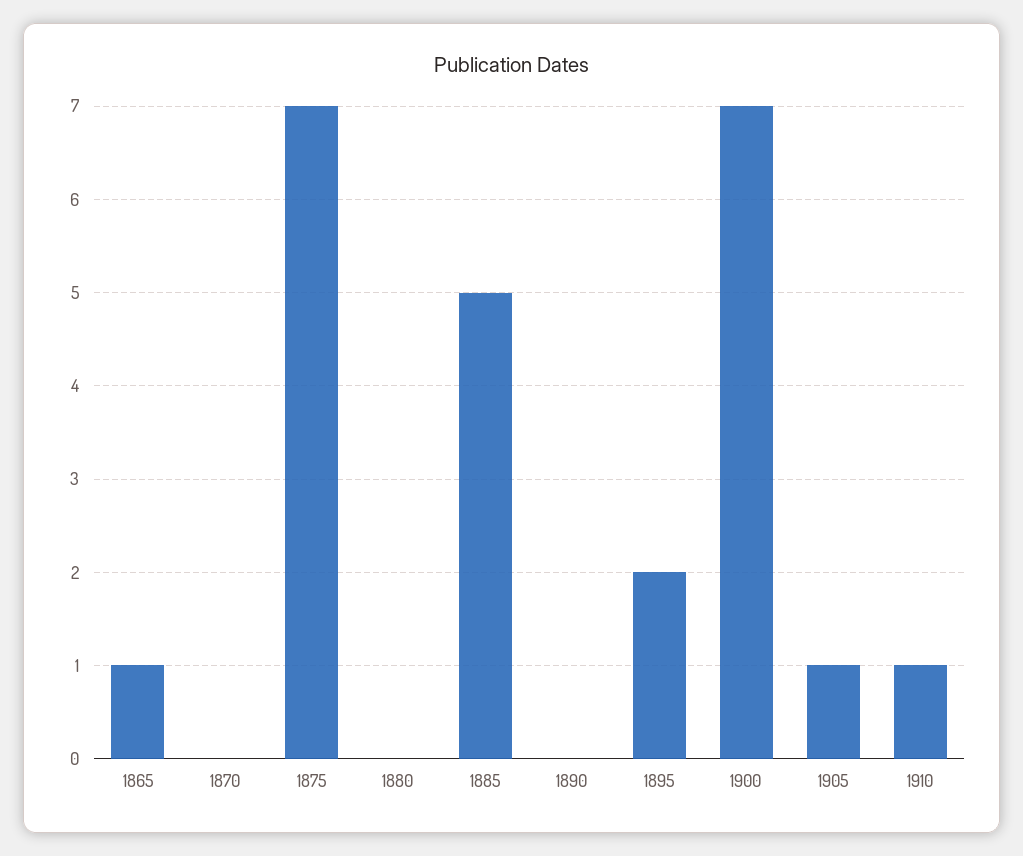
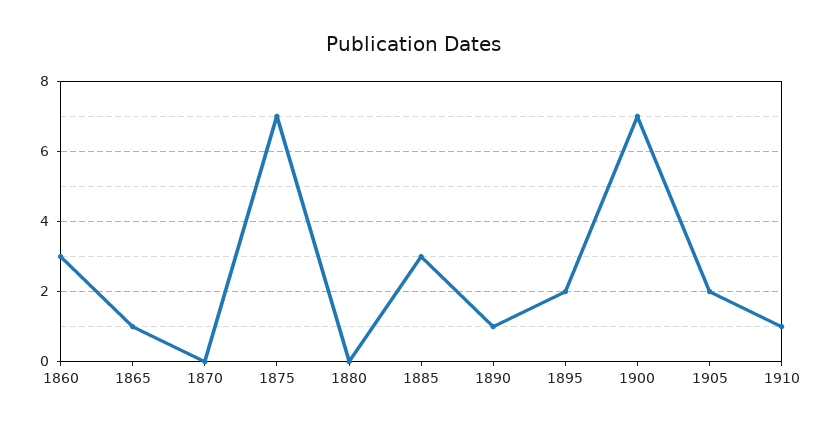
1885: 5 -> 3
1890: 0 -> 1
1905: 1 -> 2
1860: none -> 3

